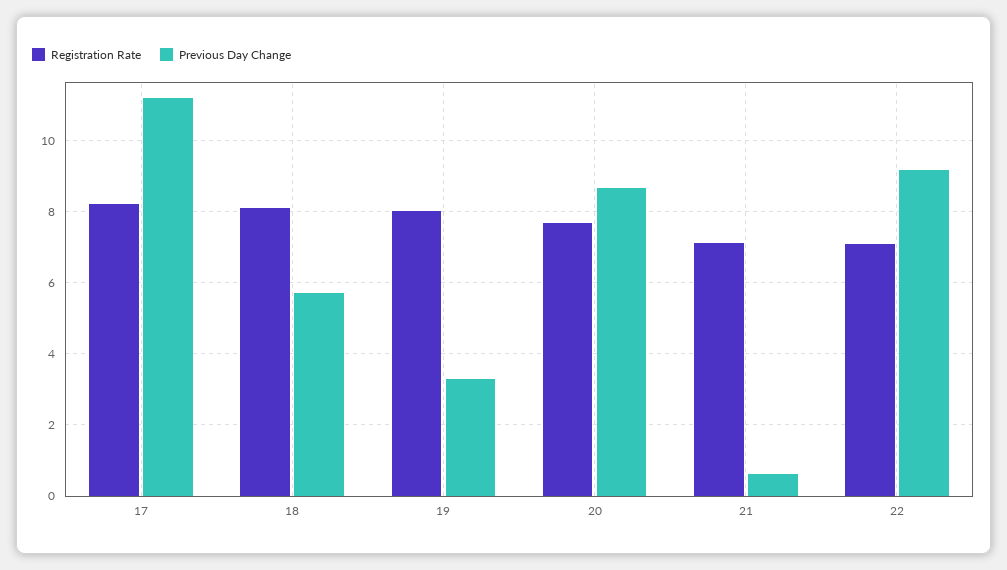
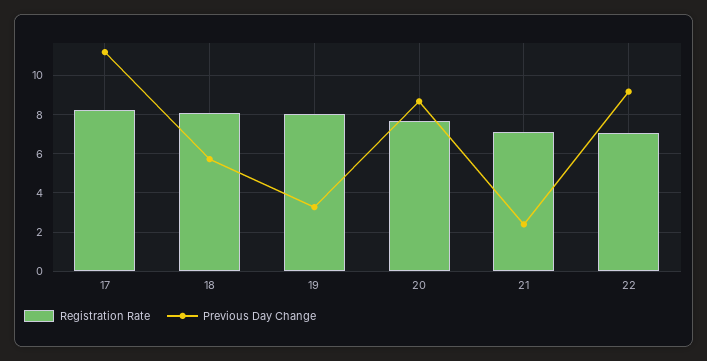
Previous Day Change, 21: 0.6 -> 2.5

